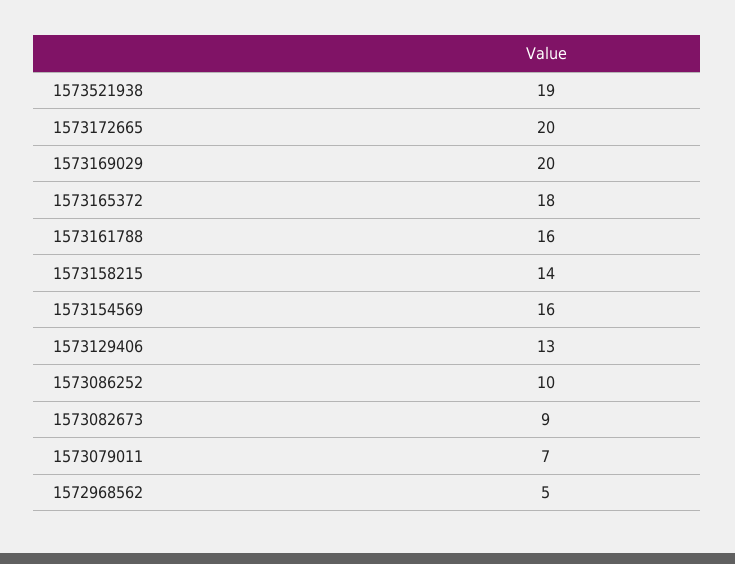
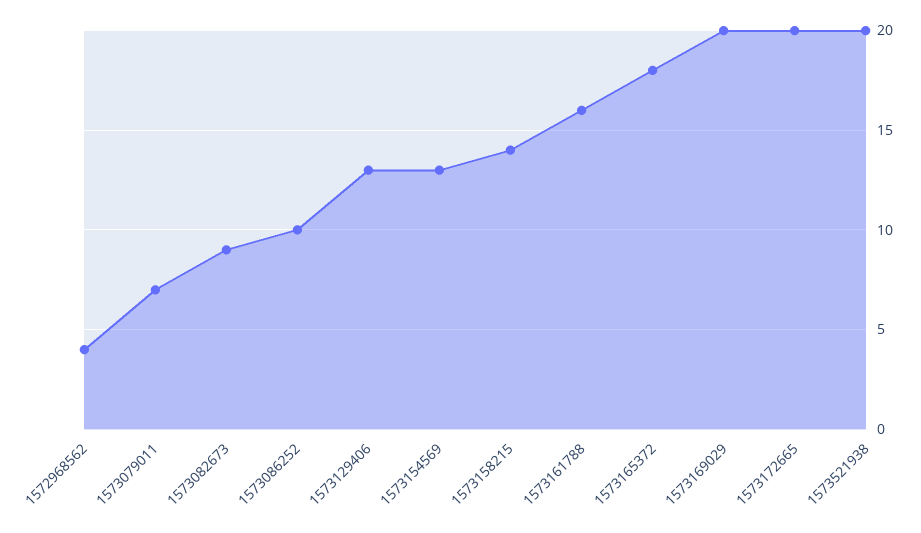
1573521938: 19 -> 20
1573154569: 16 -> 13
1572968562: 5 -> 4

